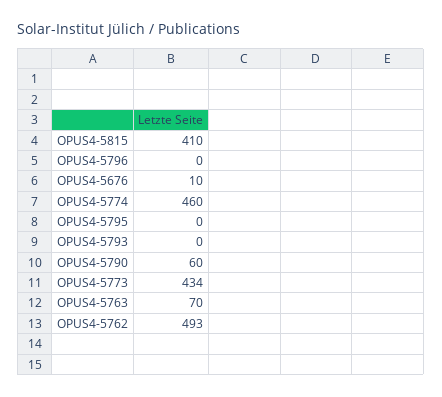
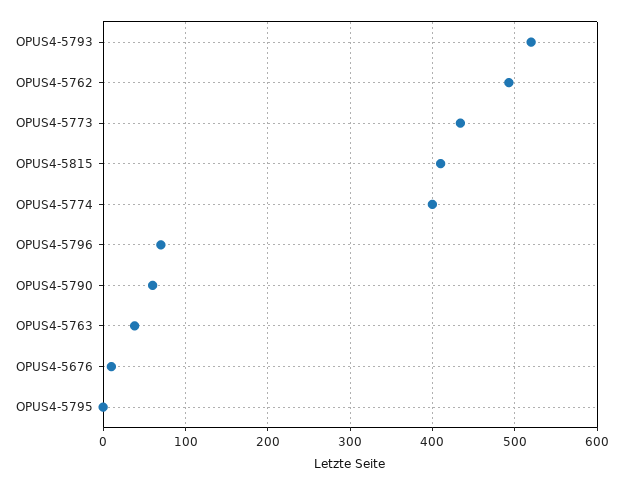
OPUS4-5796: 0 -> 70
OPUS4-5774: 460 -> 400
OPUS4-5793: 0 -> 520
OPUS4-5763: 70 -> 40

